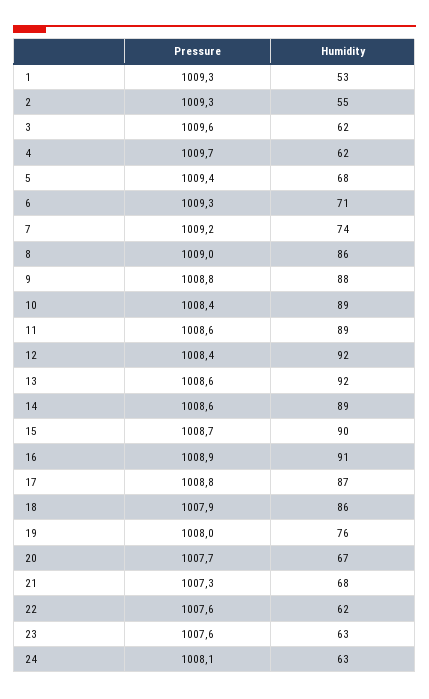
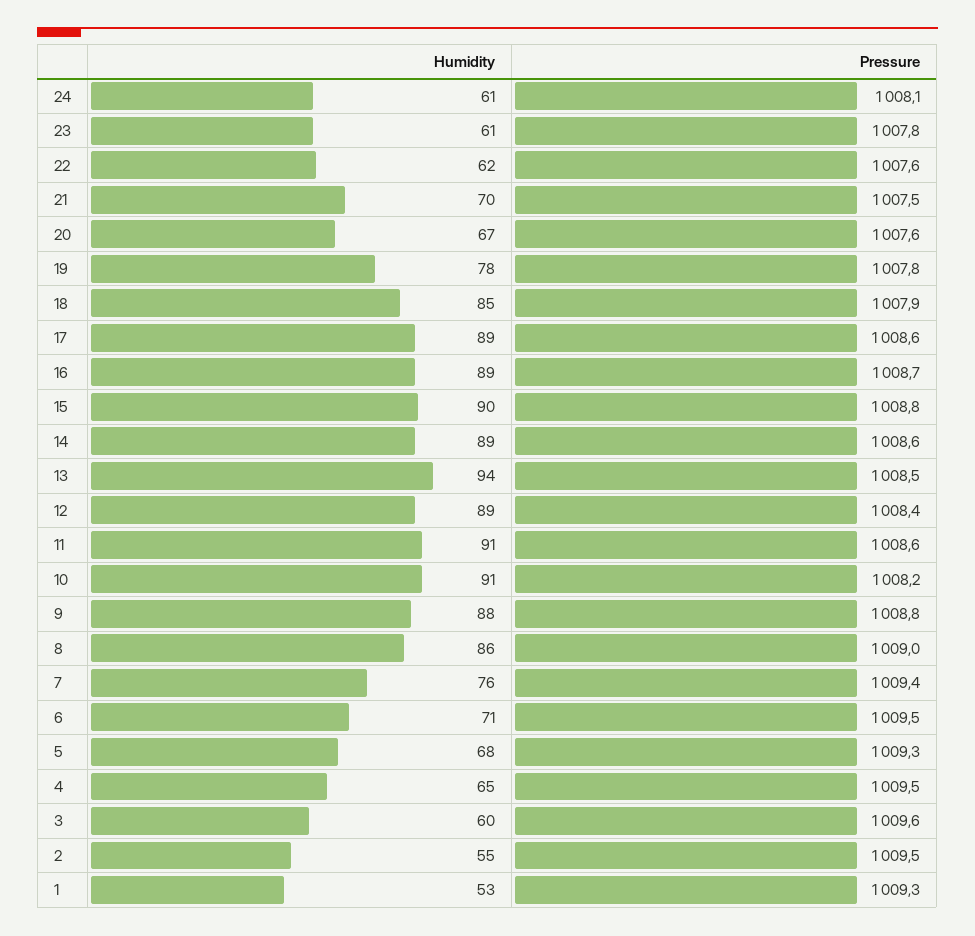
Pressure, 2: 1009.3 -> 1009.5
Humidity, 3: 62 -> 60
Pressure, 4: 1009.7 -> 1009.5
Humidity, 4: 62 -> 65
Pressure, 5: 1009.4 -> 1009.3
Pressure, 6: 1009.3 -> 1009.5
Pressure, 7: 1009.2 -> 1009.4
Humidity, 7: 74 -> 76
Pressure, 10: 1008.4 -> 1008.2
Humidity, 10: 89 -> 91
Humidity, 11: 89 -> 91
Humidity, 12: 92 -> 89
Pressure, 13: 1008.6 -> 1008.5
Humidity, 13: 92 -> 94
Pressure, 15: 1008.7 -> 1008.8
Pressure, 16: 1008.9 -> 1008.7
Humidity, 16: 91 -> 89
Pressure, 17: 1008.8 -> 1008.6
Humidity, 17: 87 -> 89
Humidity, 18: 86 -> 85
Pressure, 19: 1008 -> 1007.8
Humidity, 19: 76 -> 78
Pressure, 20: 1007.7 -> 1007.6
Pressure, 21: 1007.3 -> 1007.5
Humidity, 21: 68 -> 70
Pressure, 23: 1007.6 -> 1007.8
Humidity, 23: 63 -> 61
Humidity, 24: 63 -> 61

